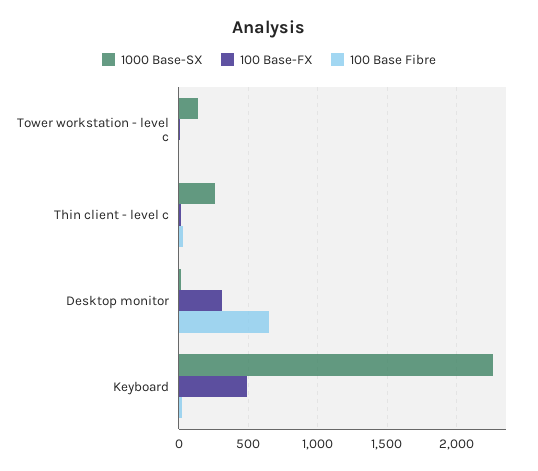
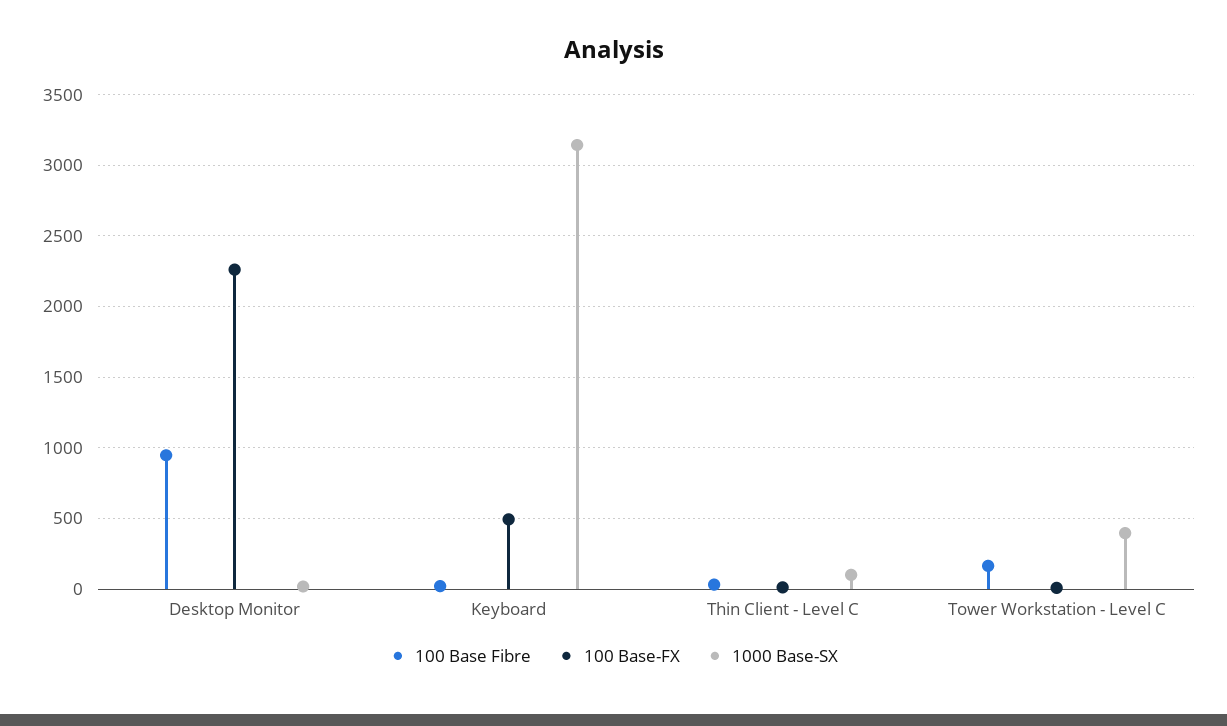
1000 Base-SX, Tower workstation - level c: 150 -> 400
100 Base Fibre, Tower workstation - level c: 0 -> 150
1000 Base-SX, Thin client - level c: 250 -> 100
100 Base-FX, Desktop monitor: 300 -> 2250
100 Base Fibre, Desktop monitor: 650 -> 950
1000 Base-SX, Keyboard: 2250 -> 3150

